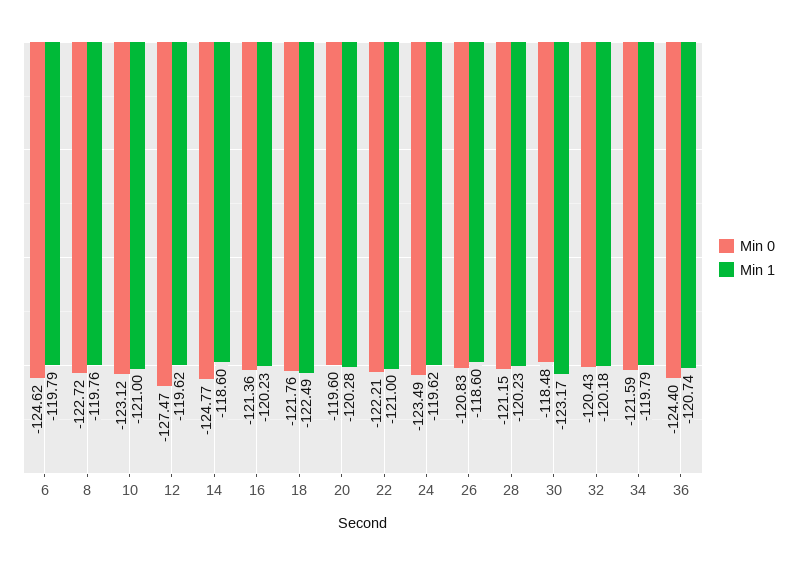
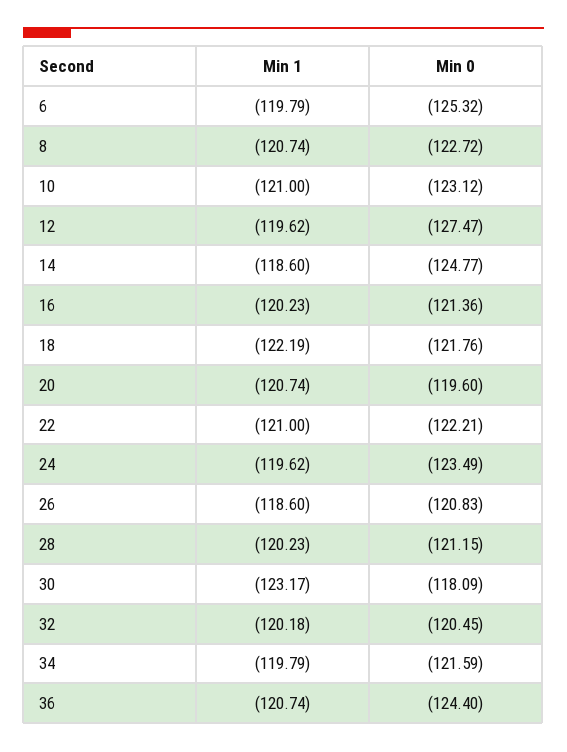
Min 0, 6: -124.62 -> -125.32
Min 1, 8: -119.76 -> -120.74
Min 1, 18: -122.49 -> -122.19
Min 1, 20: -120.28 -> -120.74
Min 0, 30: -118.48 -> -118.09
Min 0, 32: -120.43 -> -120.45

